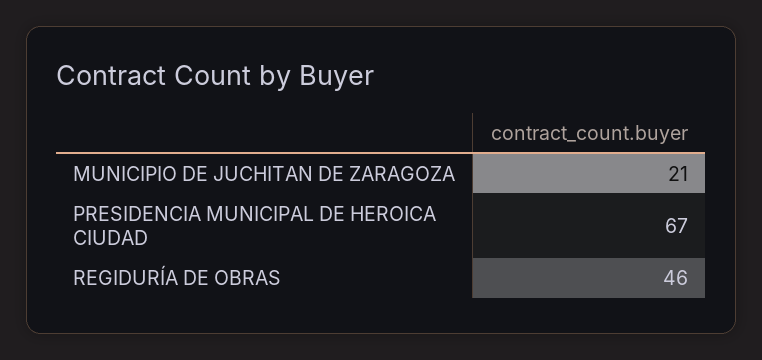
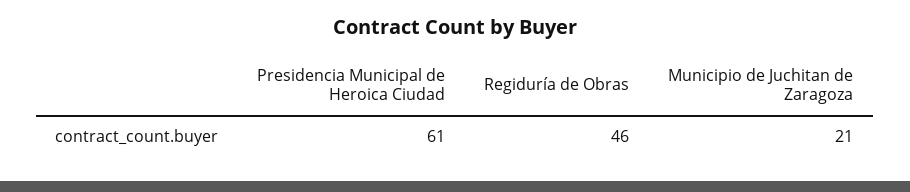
PRESIDENCIA MUNICIPAL DE HEROICA CIUDAD: 67 -> 61

